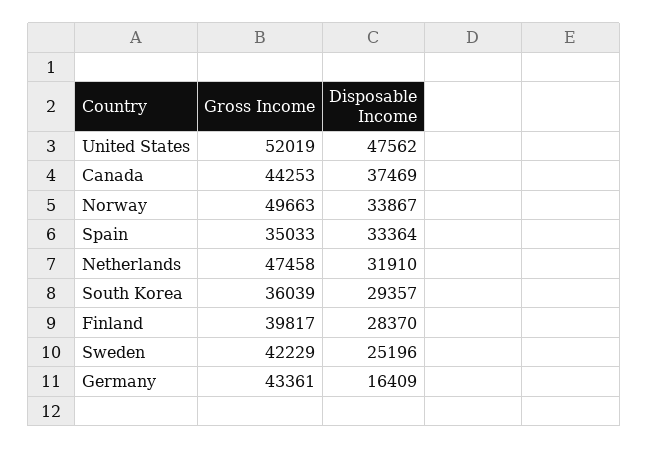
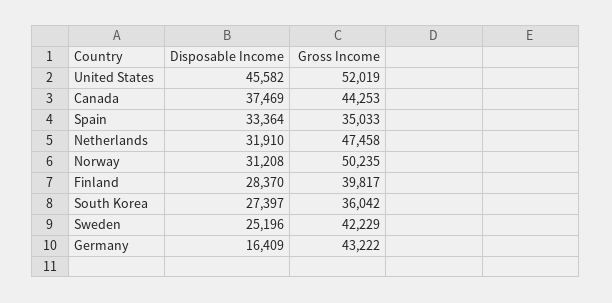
Disposable Income, United States: 47562 -> 45582
Gross Income, Norway: 49663 -> 50235
Disposable Income, Norway: 33867 -> 31208
Gross Income, South Korea: 36039 -> 36042
Disposable Income, South Korea: 29357 -> 27397
Gross Income, Germany: 43361 -> 43222

